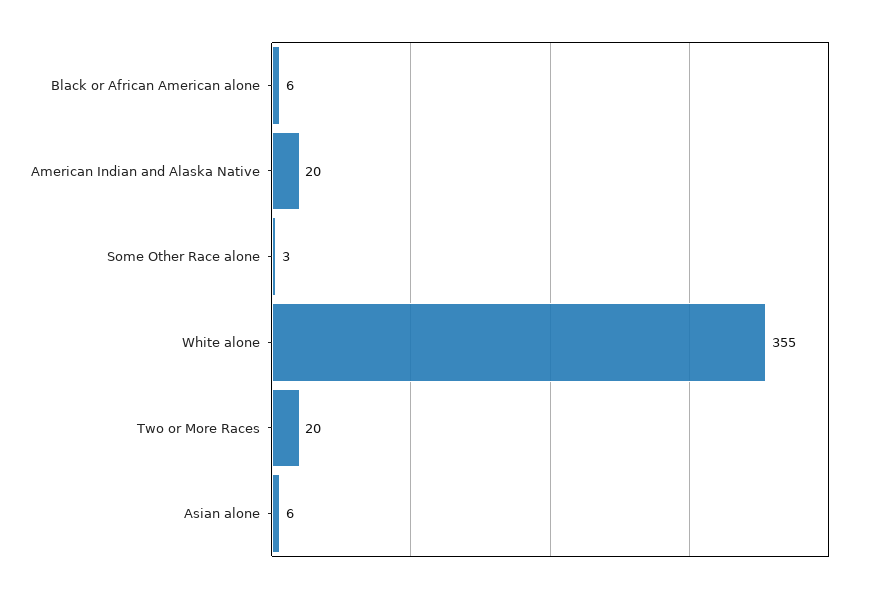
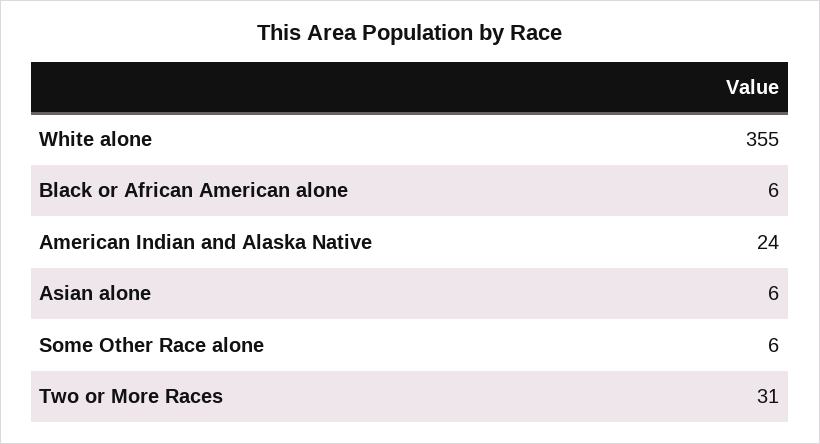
American Indian and Alaska Native: 20 -> 24
Some Other Race alone: 3 -> 6
Two or More Races: 20 -> 31

